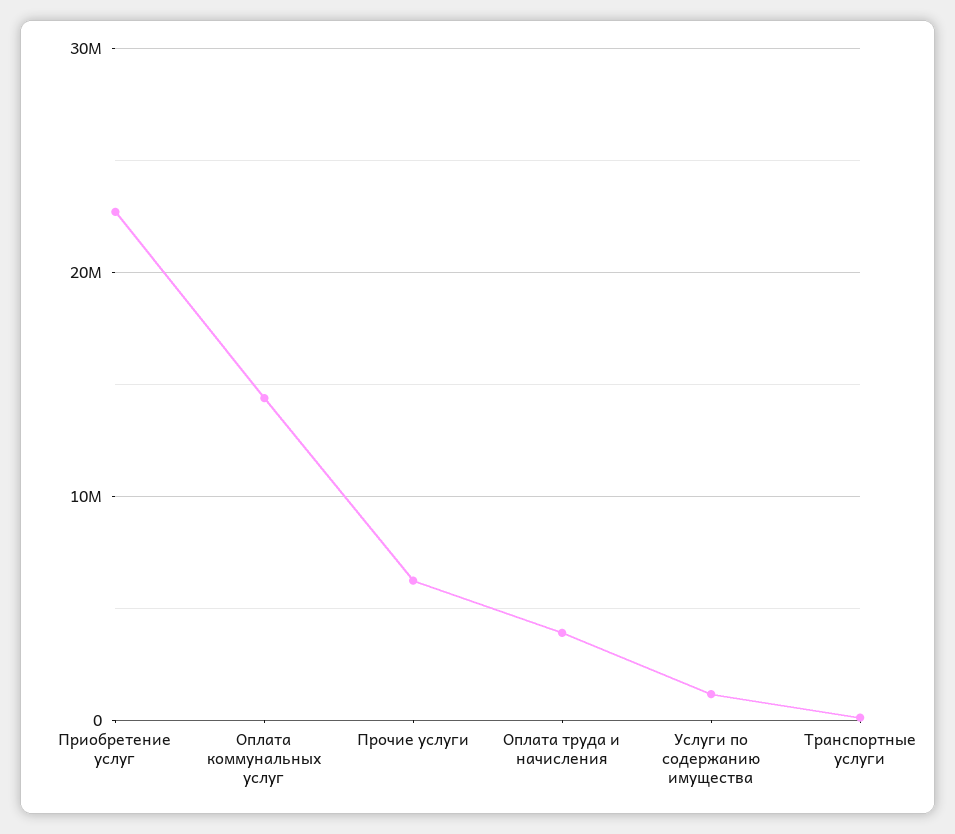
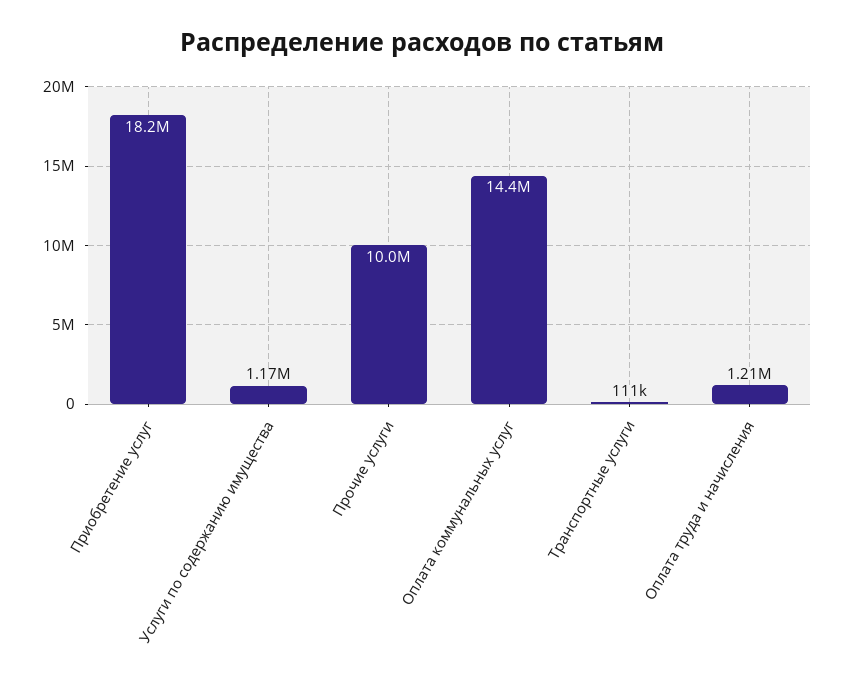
Приобретение услуг: 23000000 -> 18200000
Прочие услуги: 6000000 -> 10000000
Оплата труда и начисления: 4000000 -> 1210000

